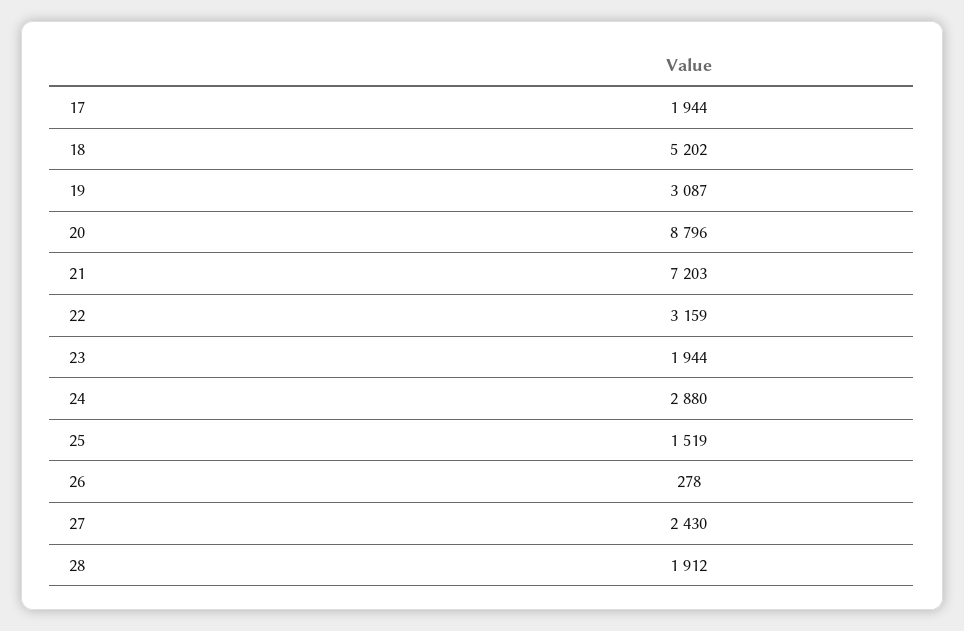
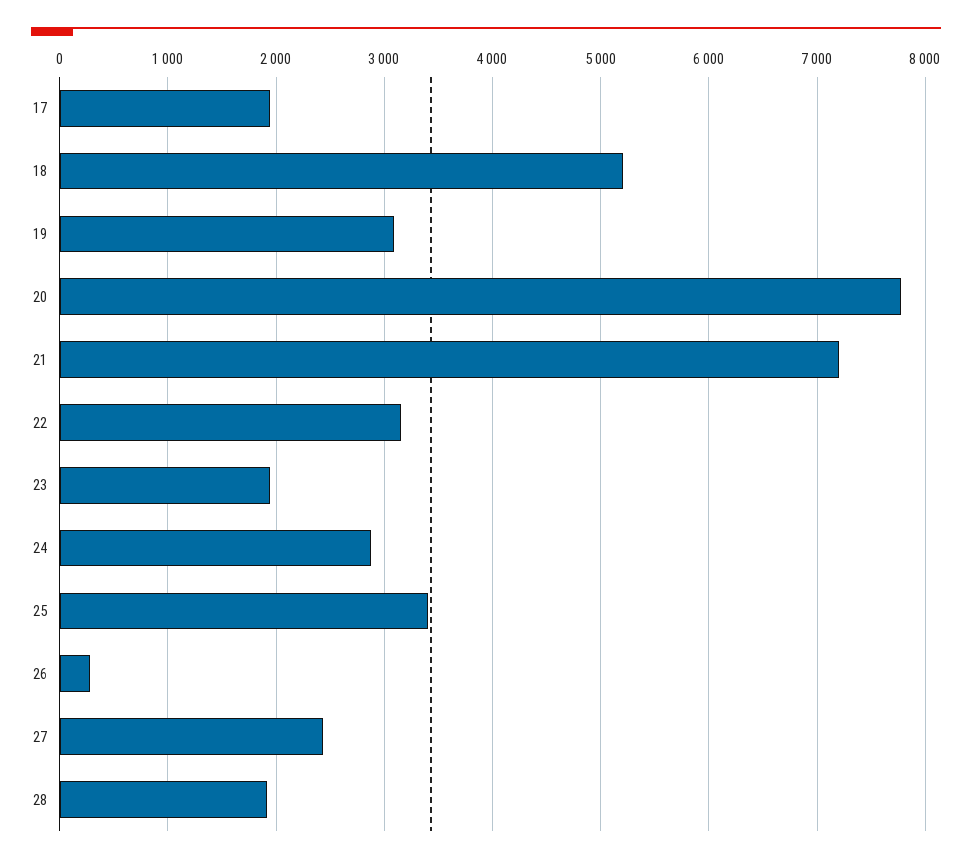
20: 8796 -> 7800
25: 1519 -> 3400

